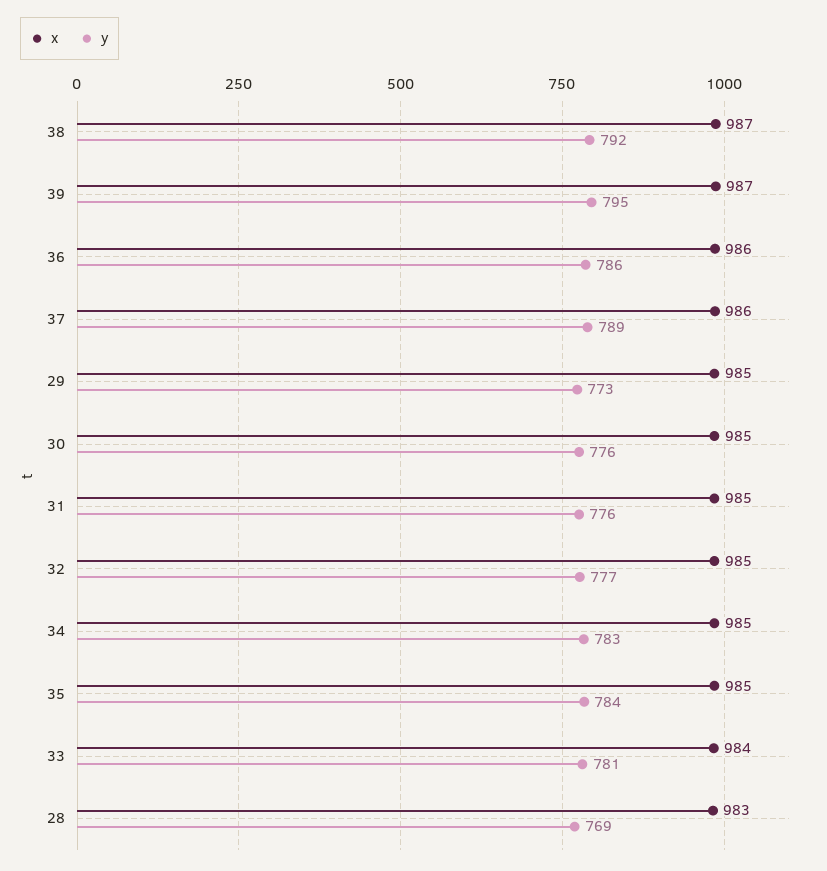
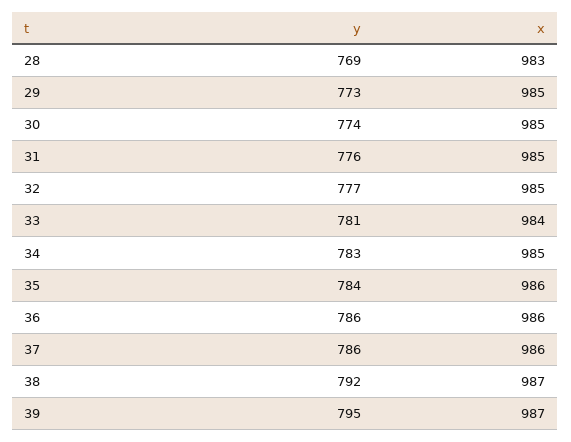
y, 37: 789 -> 786
y, 30: 776 -> 774
x, 35: 985 -> 986

